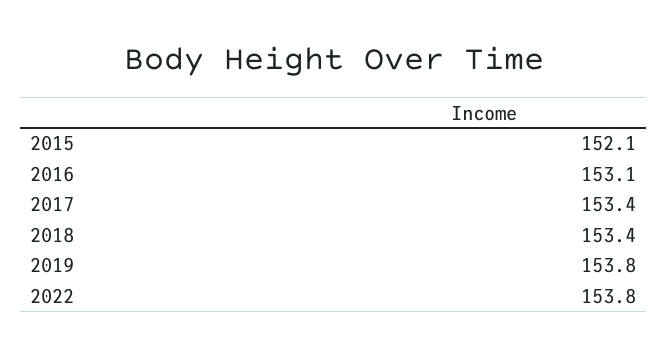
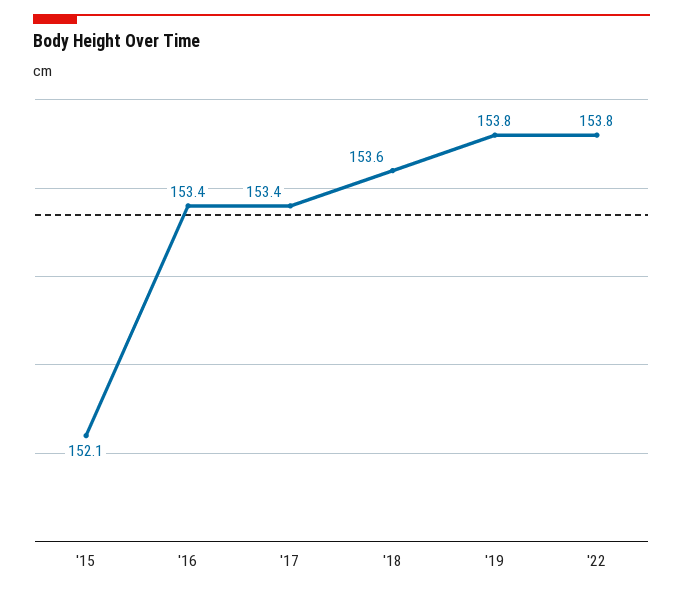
2016: 153.1 -> 153.4
2018: 153.4 -> 153.6

